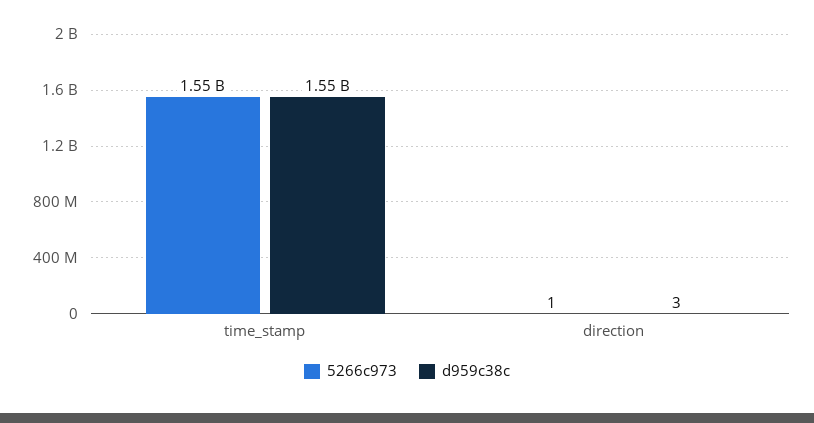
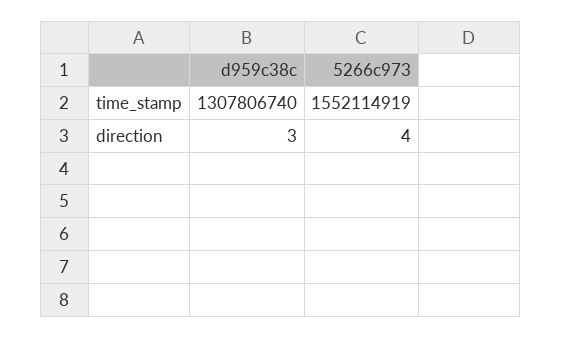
d959c38c, time_stamp: 1550000000 -> 1307806740
5266c973, direction: 1 -> 4

